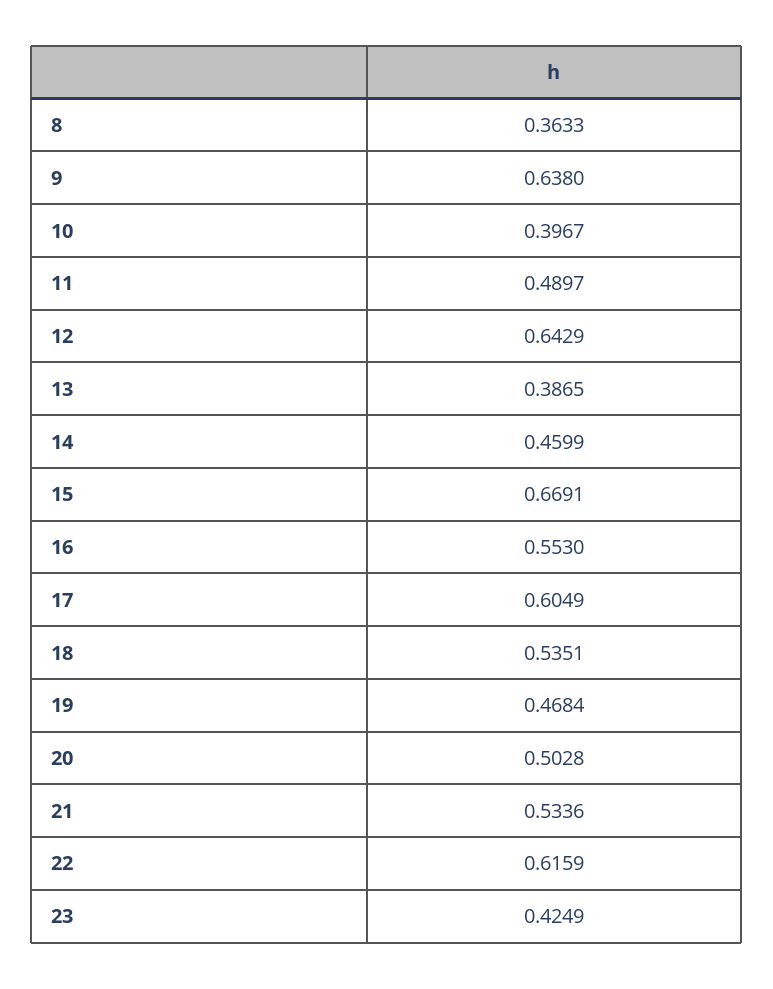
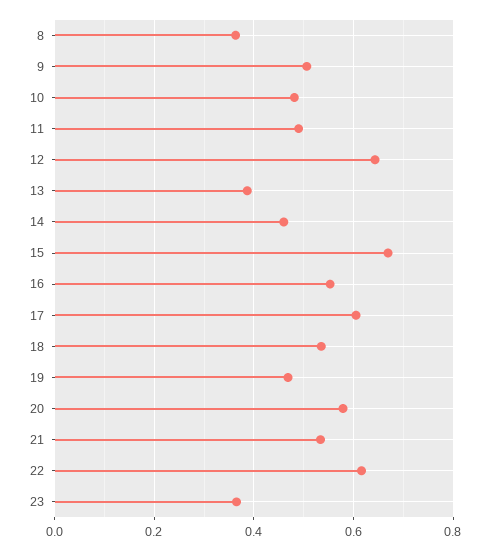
9: 0.638 -> 0.5
10: 0.3967 -> 0.48
20: 0.5028 -> 0.58
23: 0.4249 -> 0.36

